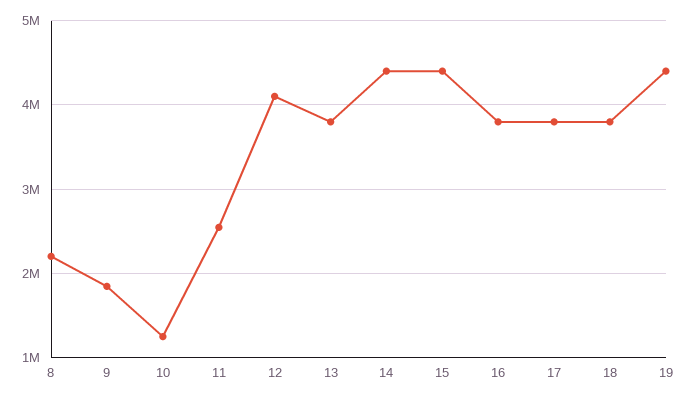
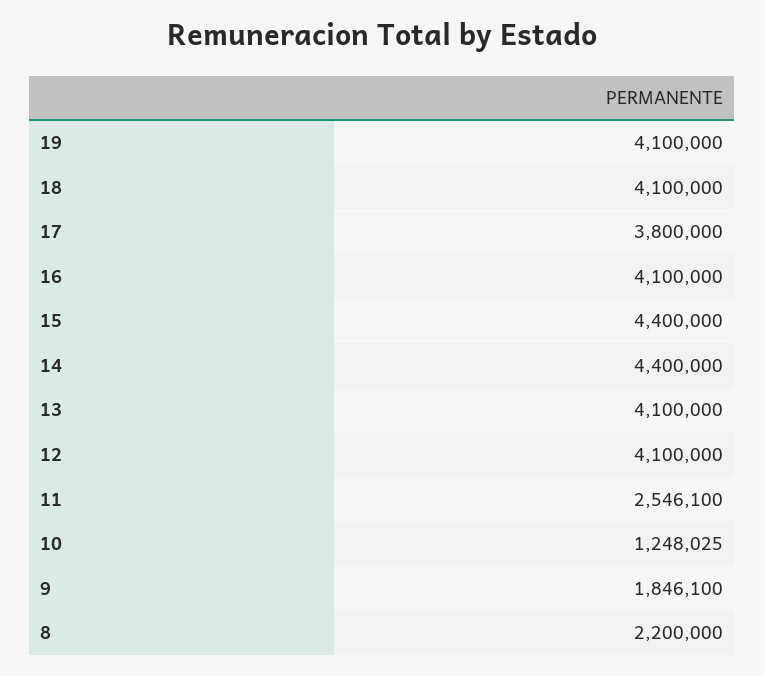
13: 3800000 -> 4100000
16: 3800000 -> 4100000
18: 3800000 -> 4100000
19: 4400000 -> 4100000

